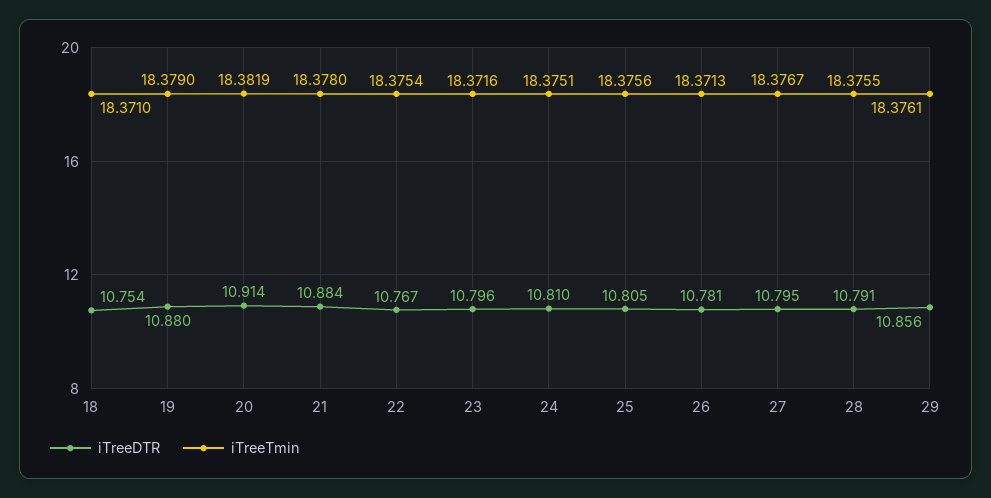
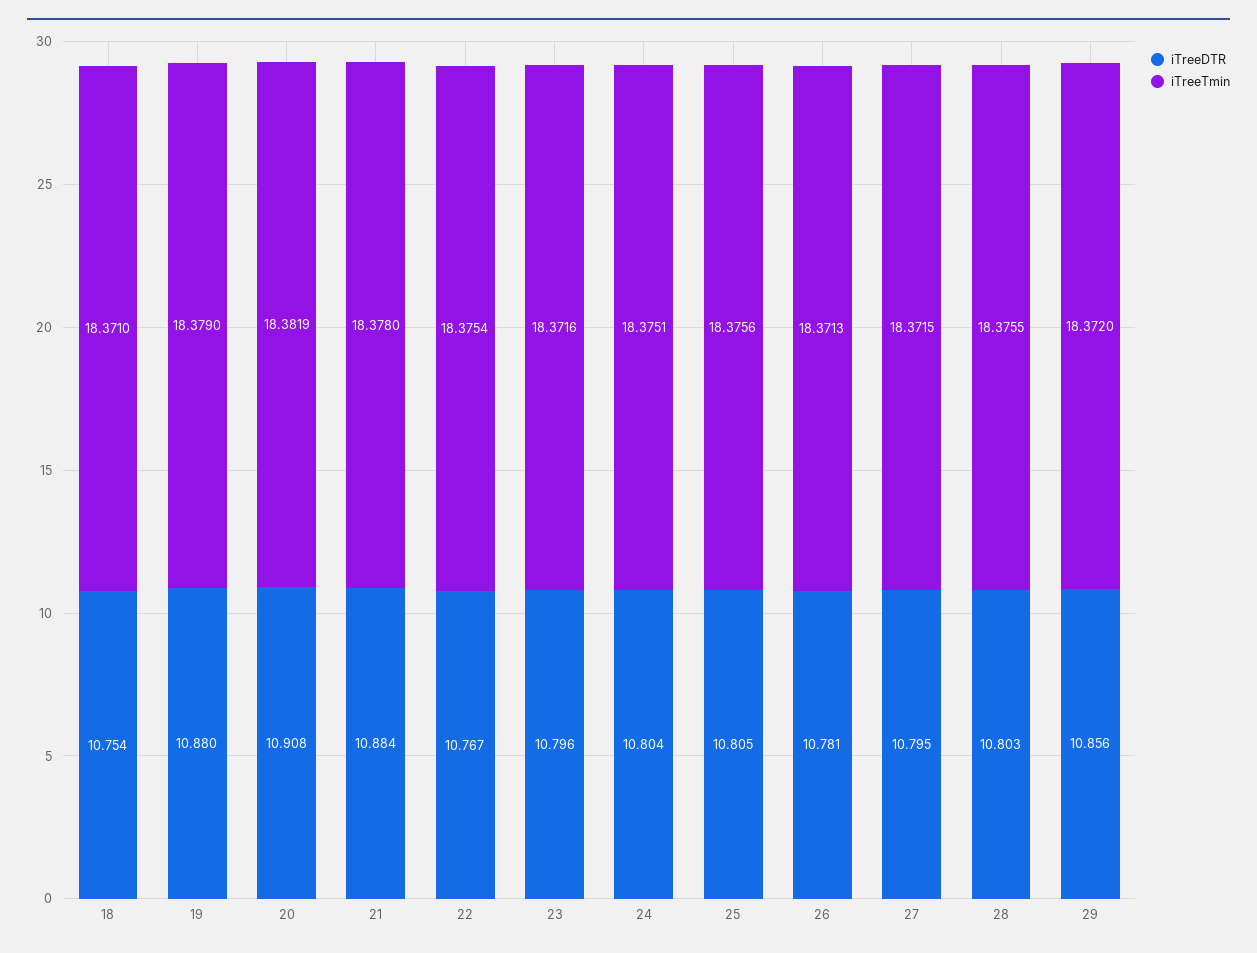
iTreeDTR, 20: 10.914 -> 10.908
iTreeDTR, 24: 10.81 -> 10.804
iTreeTmin, 27: 18.3767 -> 18.3715
iTreeDTR, 28: 10.791 -> 10.803
iTreeTmin, 29: 18.3761 -> 18.372

